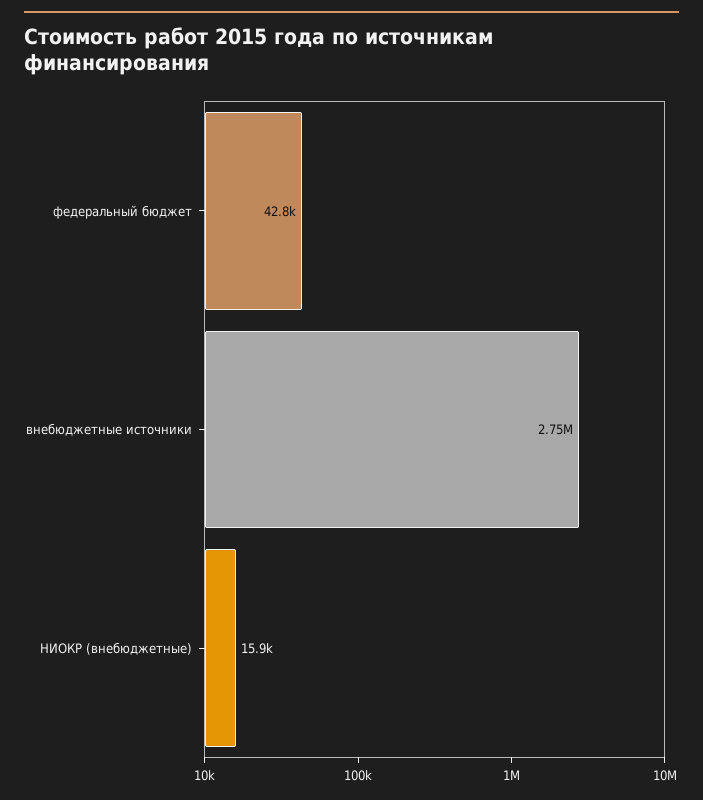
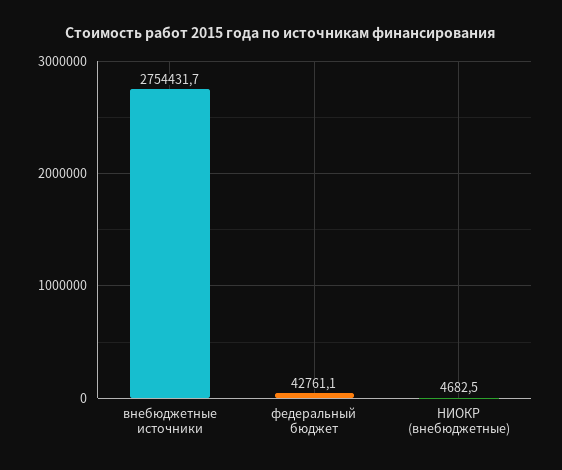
НИОКР (внебюджетные): 15900 -> 4682.5

